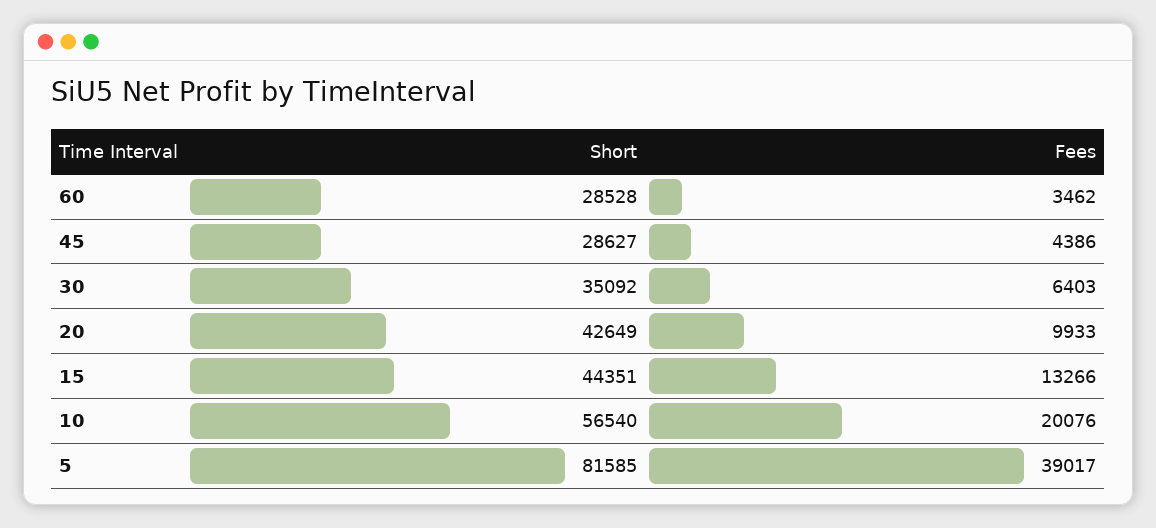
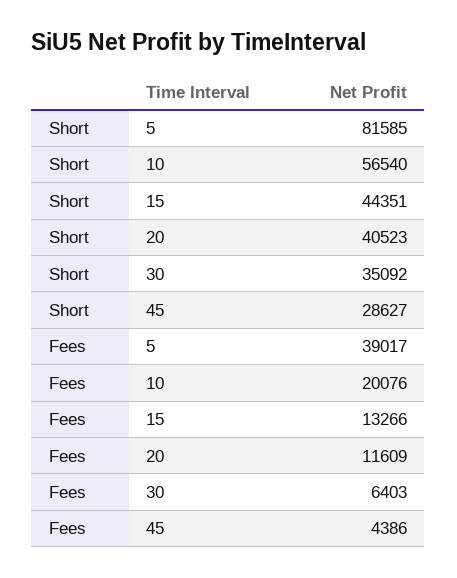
Short, 60: 28528 -> none
Fees, 60: 3462 -> none
Short, 20: 42649 -> 40523
Fees, 20: 9933 -> 11609

